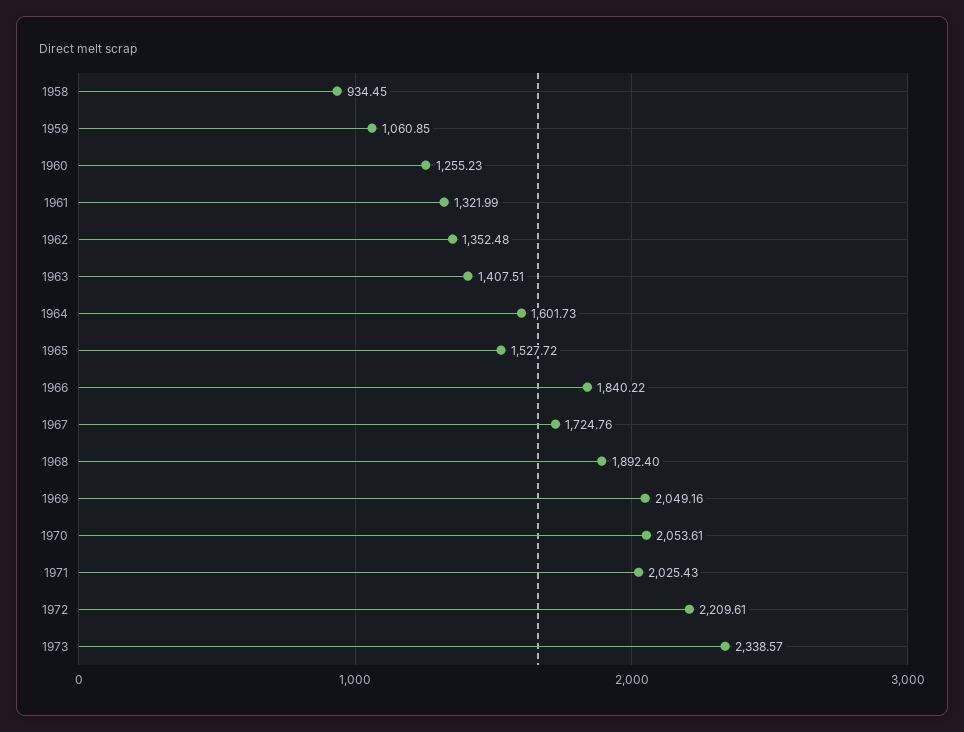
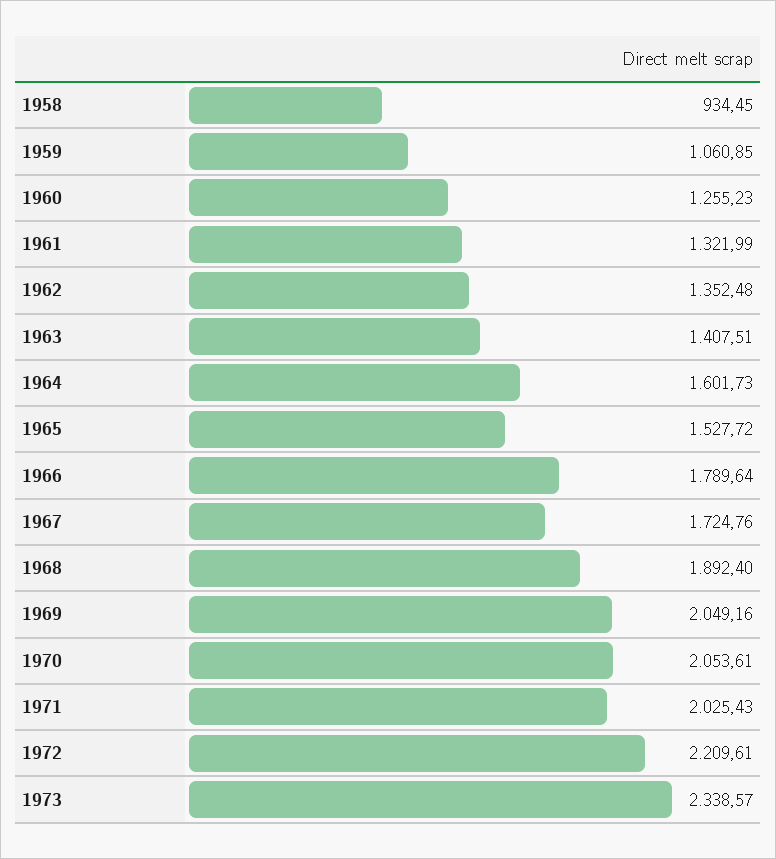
1966: 1840.22 -> 1789.64

